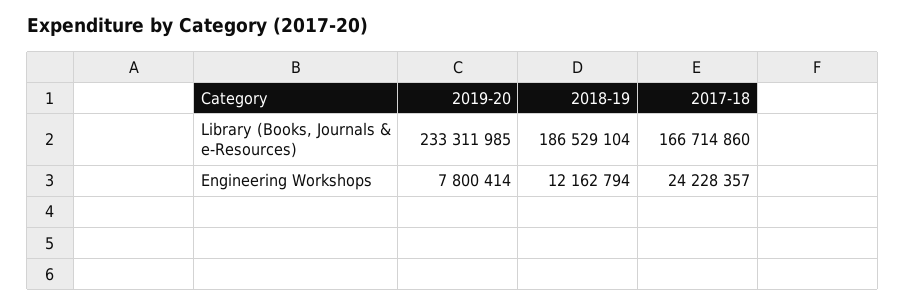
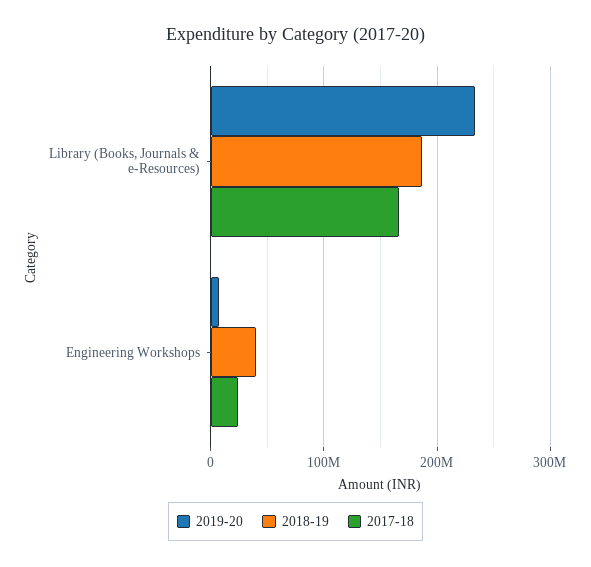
2018-19, Engineering Workshops: 12162794 -> 40000000

